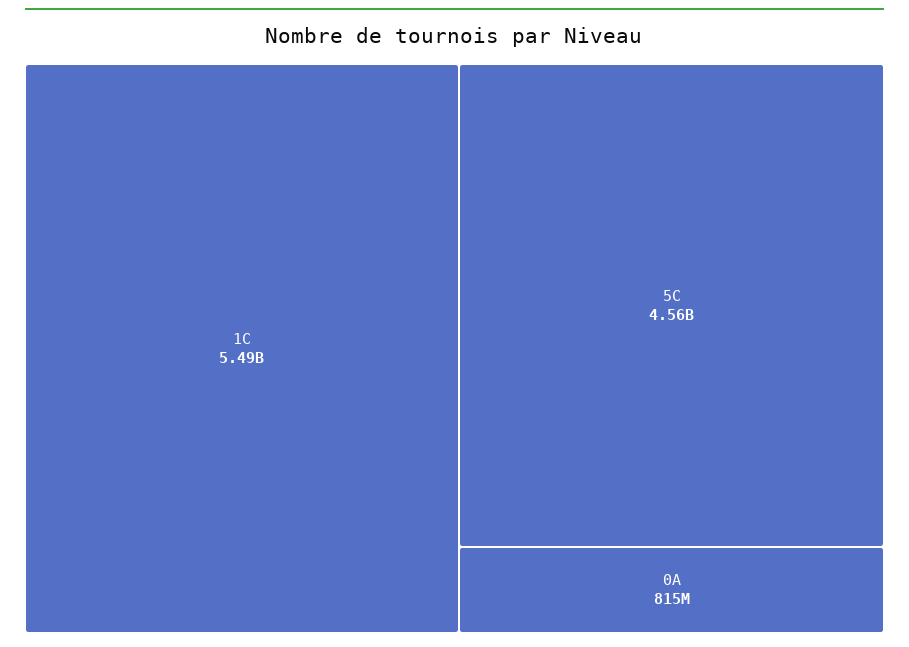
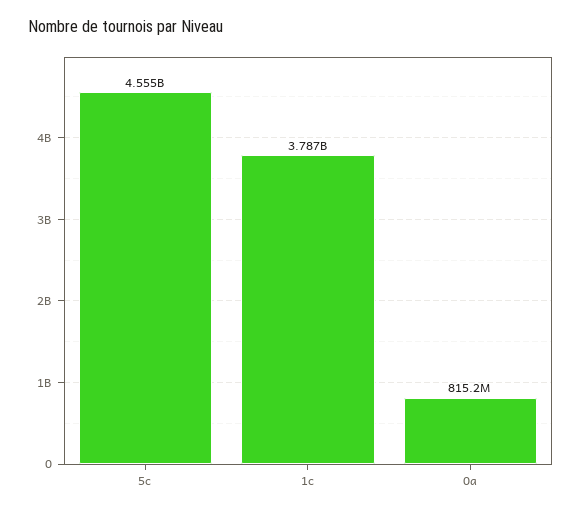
1C: 5490000000 -> 3787000000

